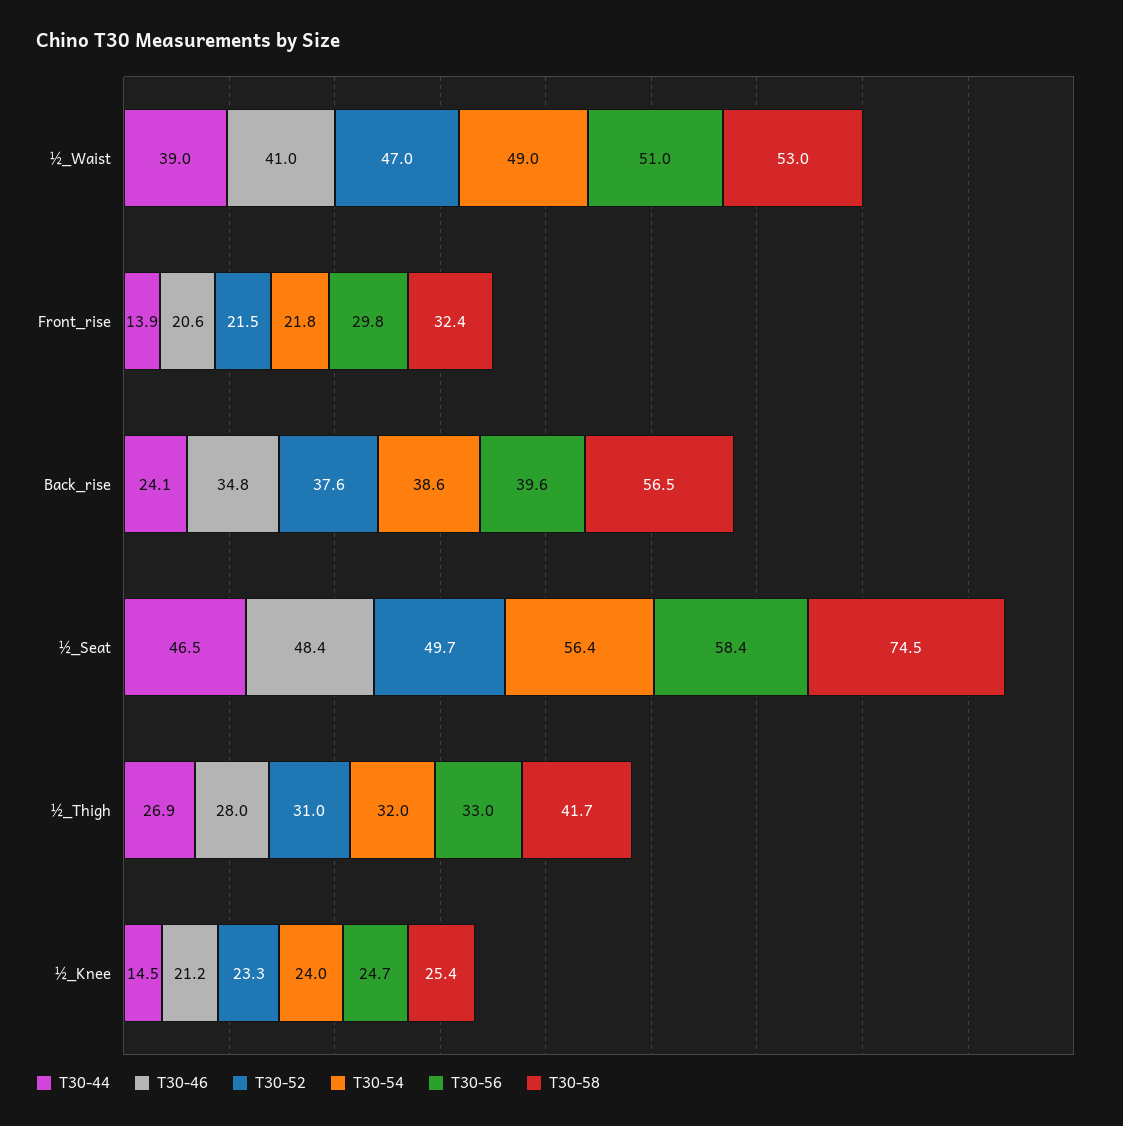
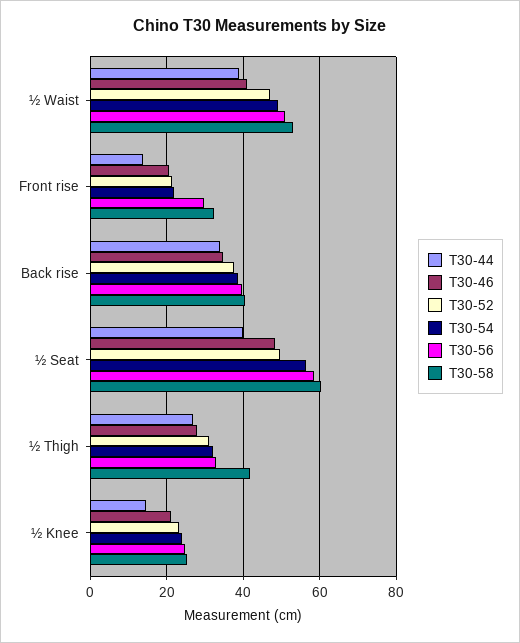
T30-44, Back_rise: 24.1 -> 34
T30-58, Back_rise: 56.5 -> 40
T30-44, ½_Seat: 46.5 -> 40
T30-58, ½_Seat: 74.5 -> 60

